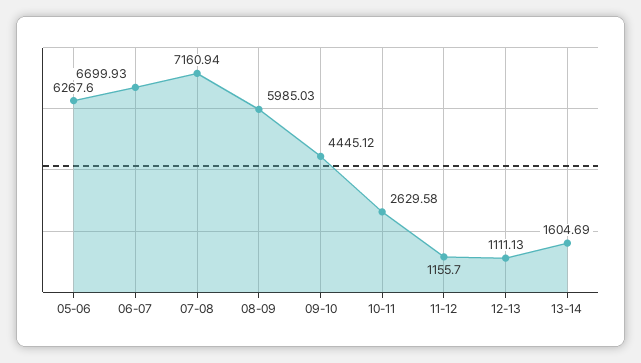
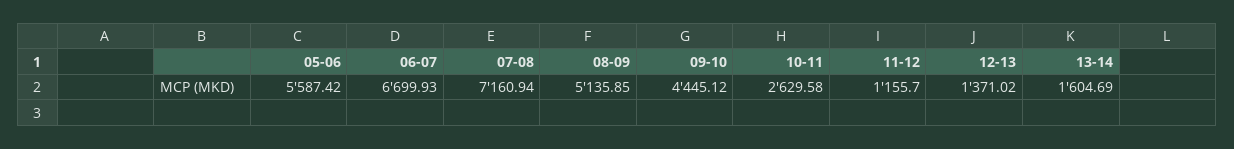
05-06: 6267.6 -> 5587.42
08-09: 5985.03 -> 5135.85
12-13: 1111.13 -> 1371.02

